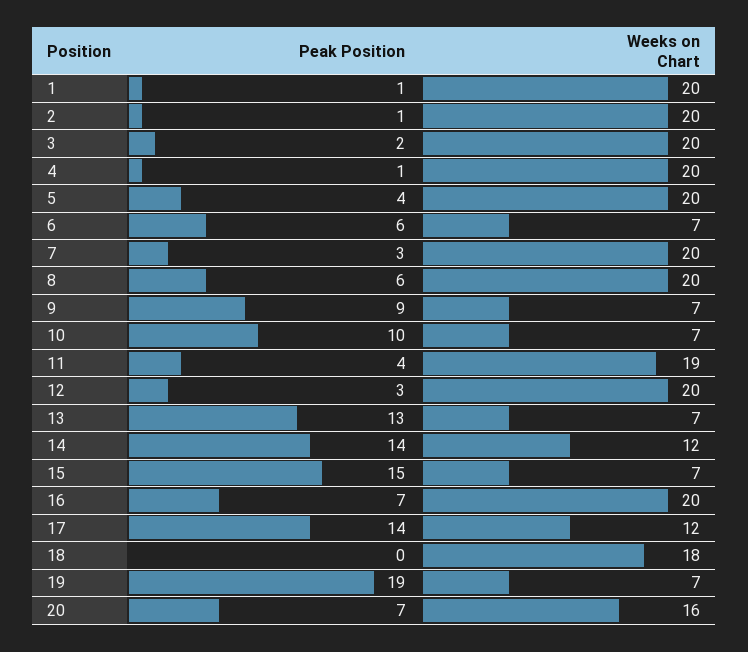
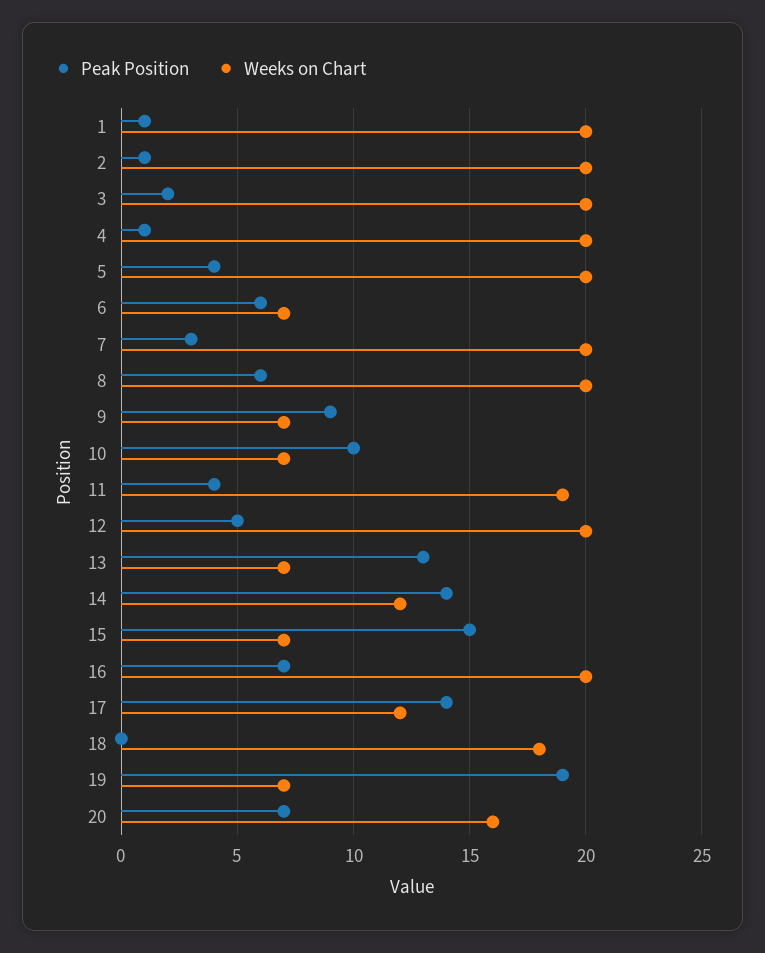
Peak Position, 12: 3 -> 5

